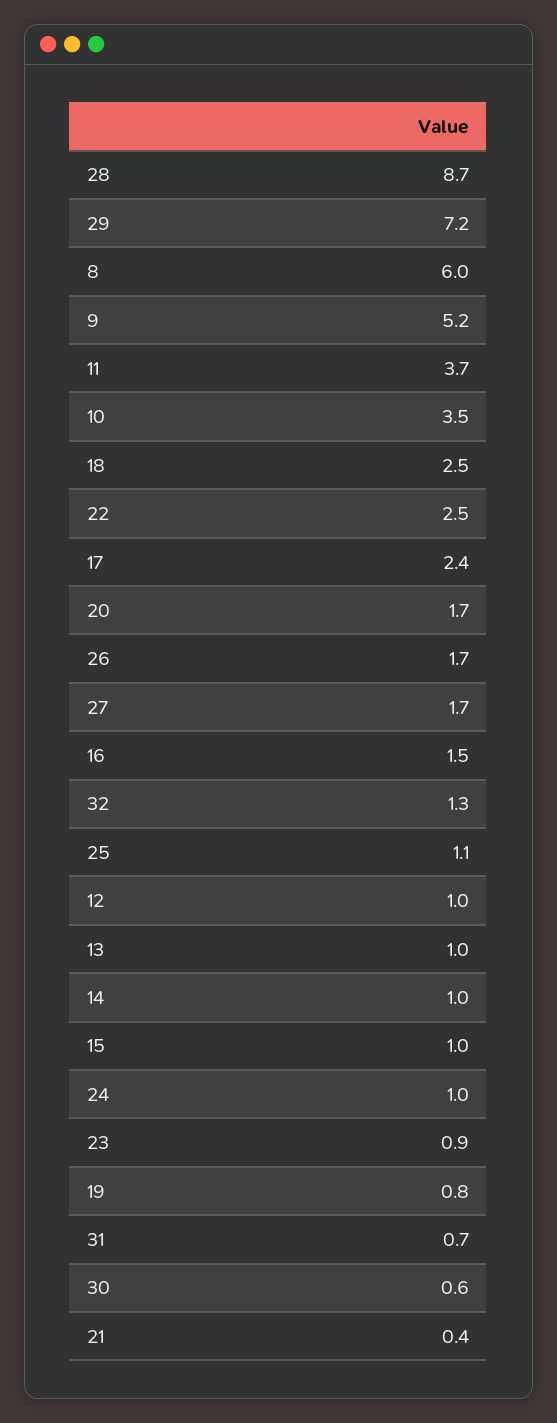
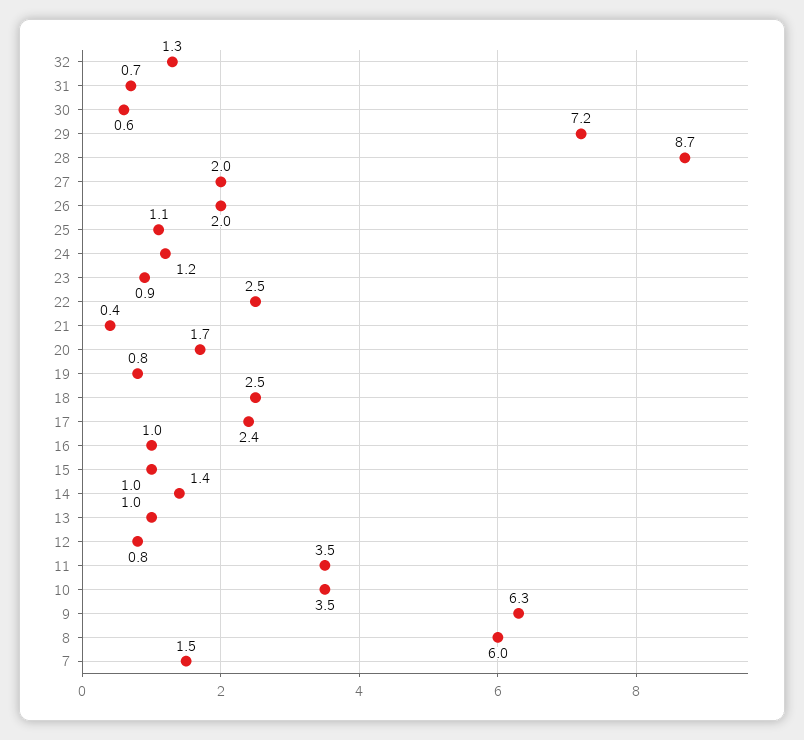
9: 5.2 -> 6.3
11: 3.7 -> 3.5
26: 1.7 -> 2
27: 1.7 -> 2
16: 1.5 -> 1
12: 1 -> 0.8
14: 1 -> 1.4
24: 1 -> 1.2
7: none -> 1.5

